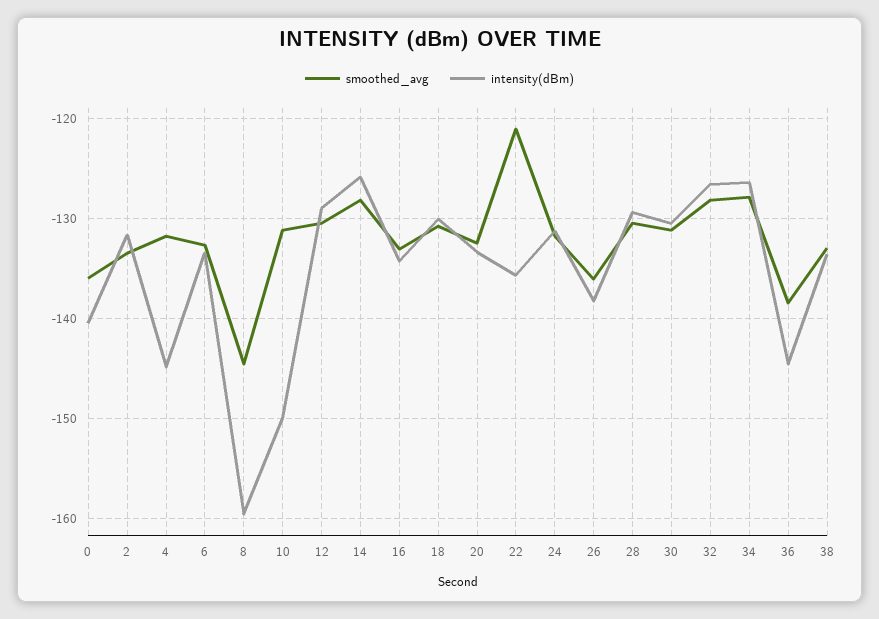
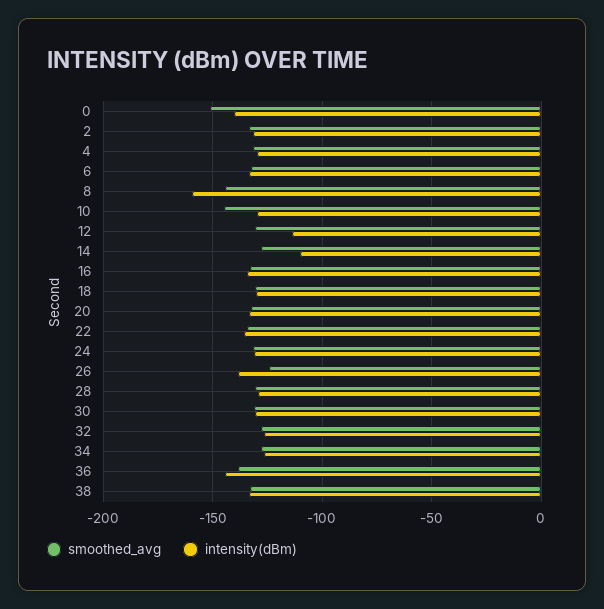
smoothed_avg, 0: -136 -> -150
intensity(dBm), 4: -145 -> -130
smoothed_avg, 10: -131 -> -145
intensity(dBm), 10: -150 -> -130
intensity(dBm), 12: -129 -> -115
intensity(dBm), 14: -126 -> -110
smoothed_avg, 22: -121 -> -135
smoothed_avg, 26: -136 -> -125

